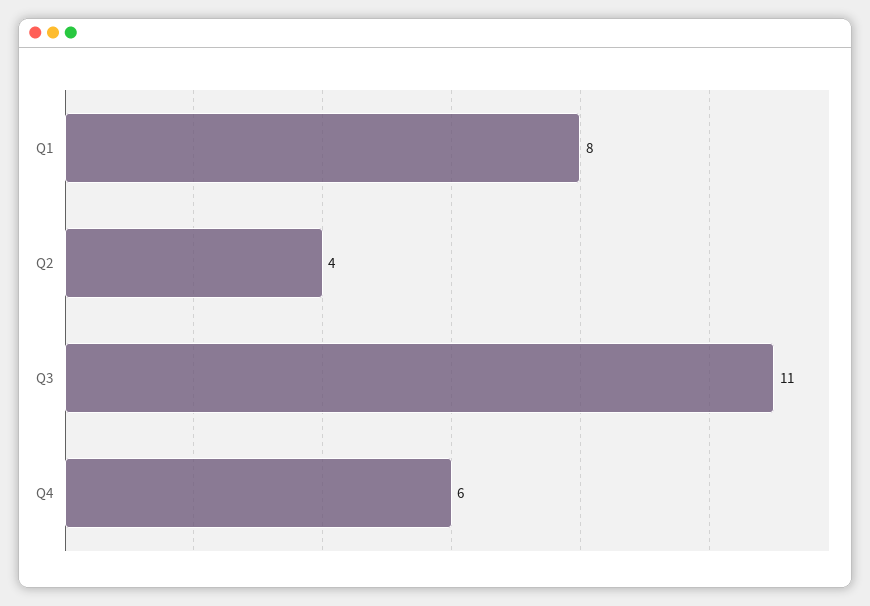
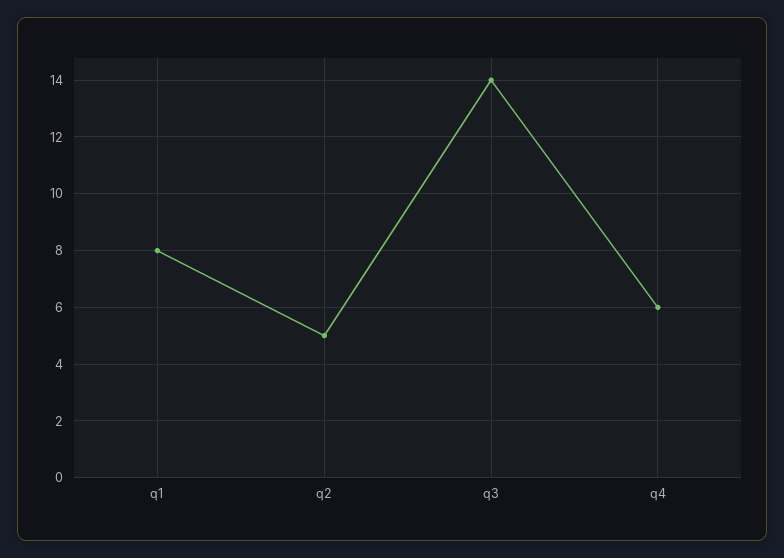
Q2: 4 -> 5
Q3: 11 -> 14

